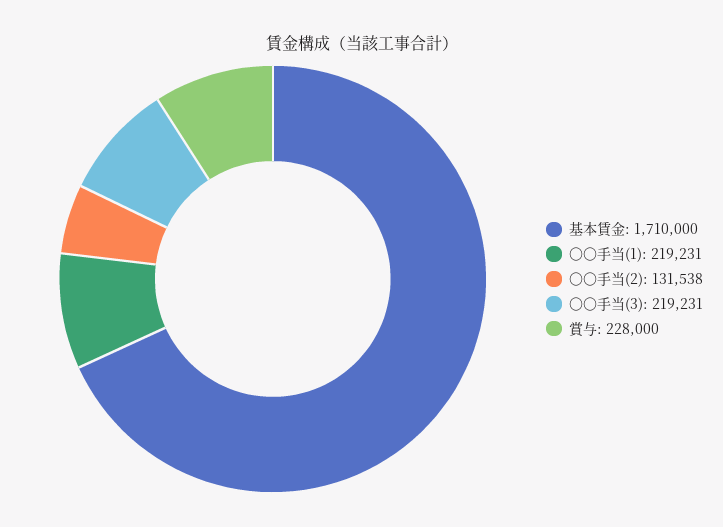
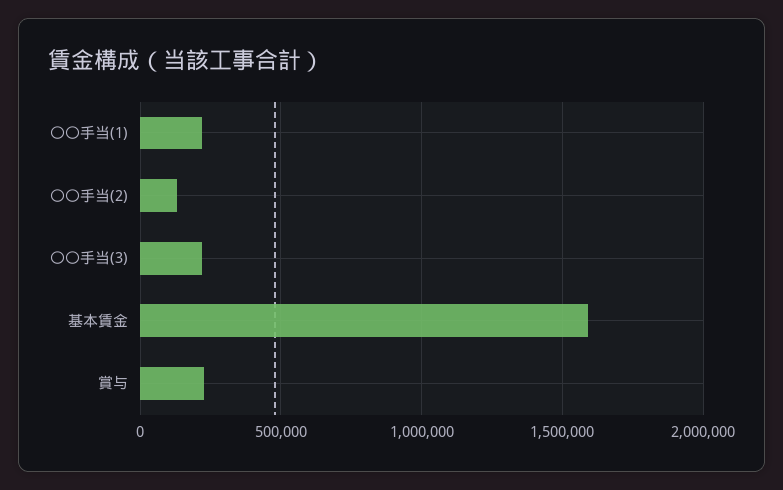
基本賃金: 1710000 -> 1600000

